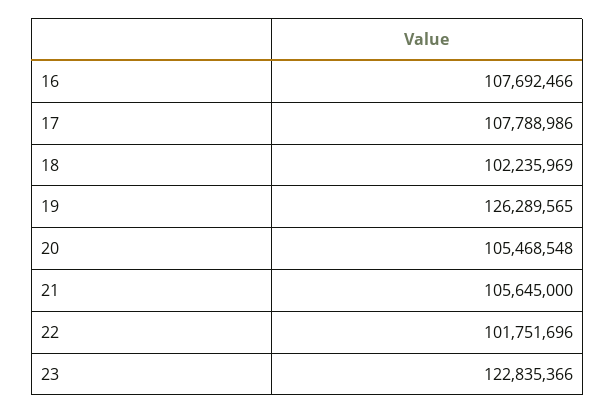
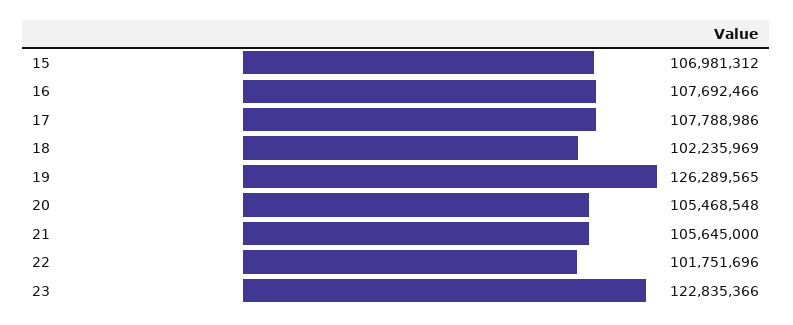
15: none -> 106981312

